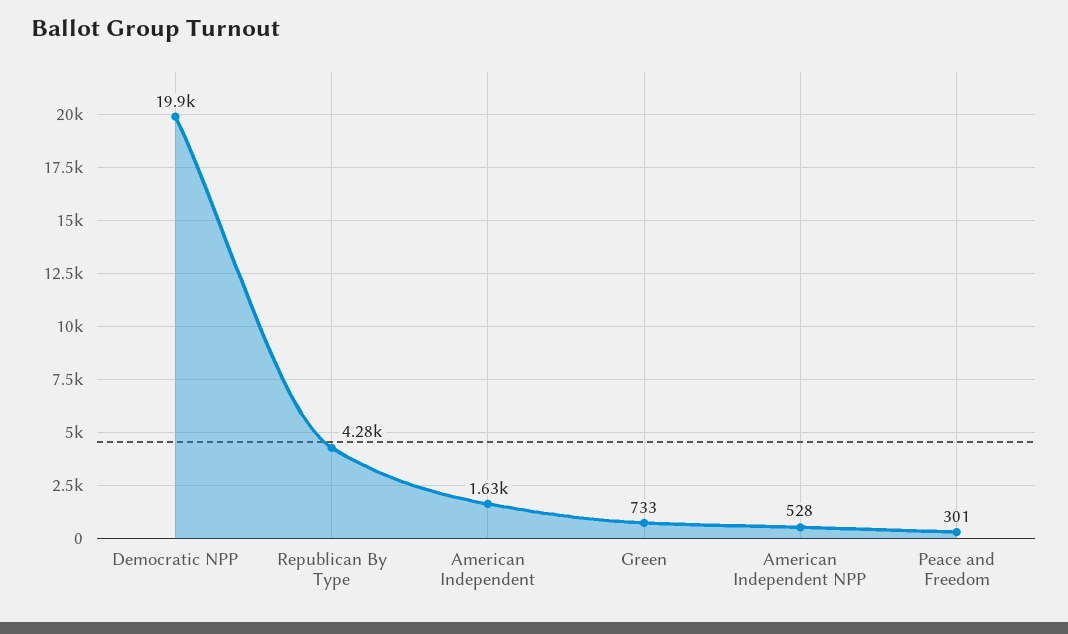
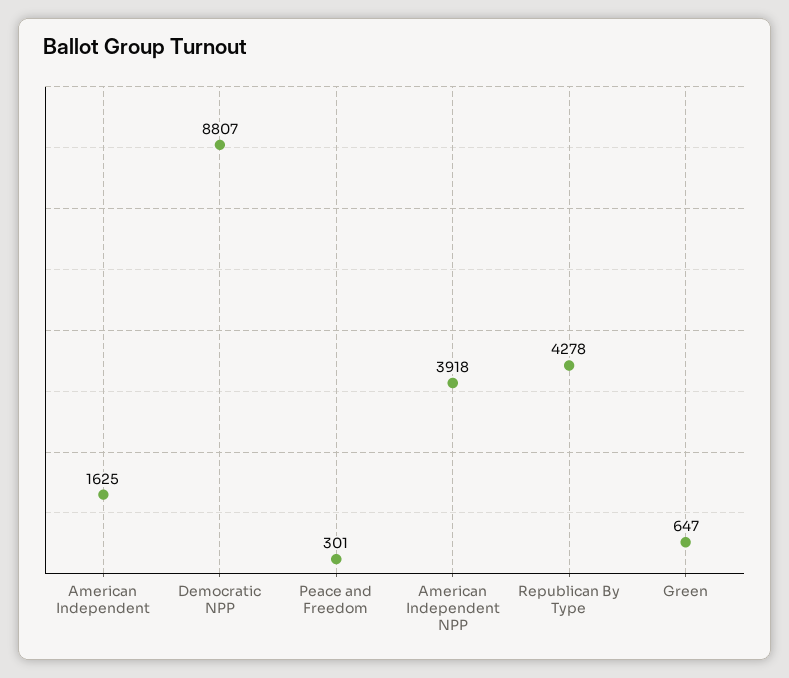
Democratic NPP: 19900 -> 8807
Green: 733 -> 647
American Independent NPP: 528 -> 3918

